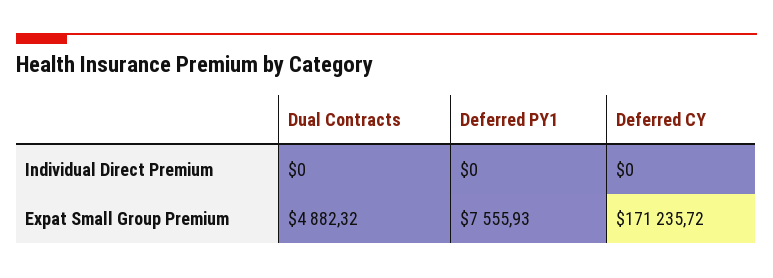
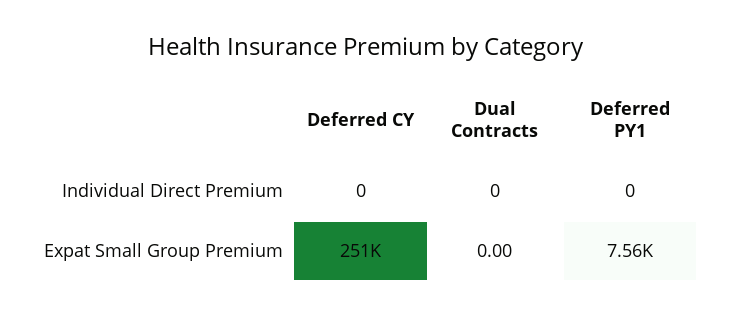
Dual Contracts, Expat Small Group Premium: 4882.32 -> 0
Deferred CY, Expat Small Group Premium: 171235.72 -> 251000

